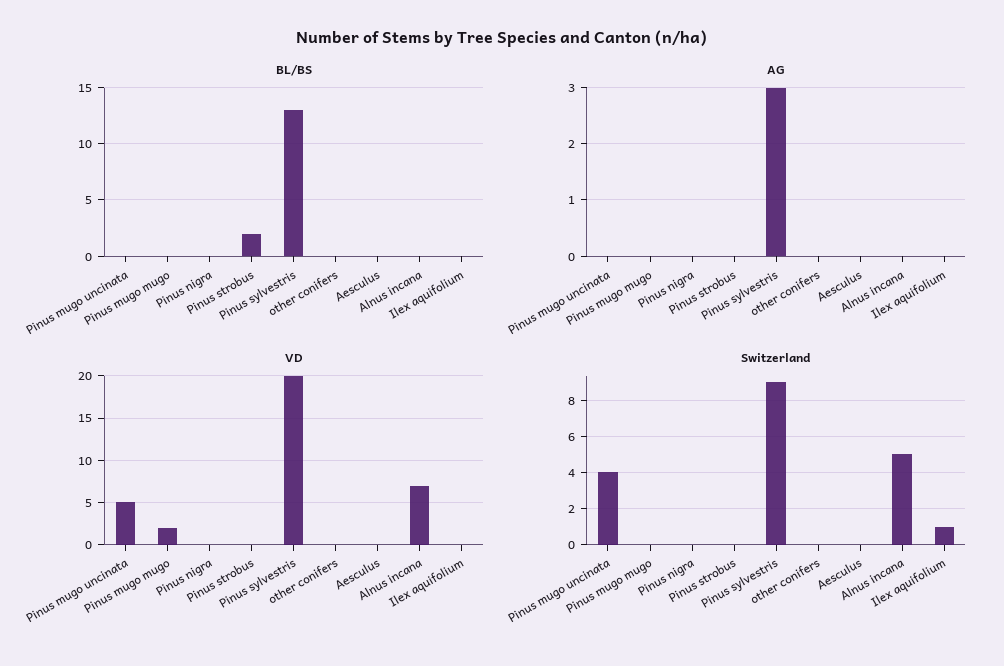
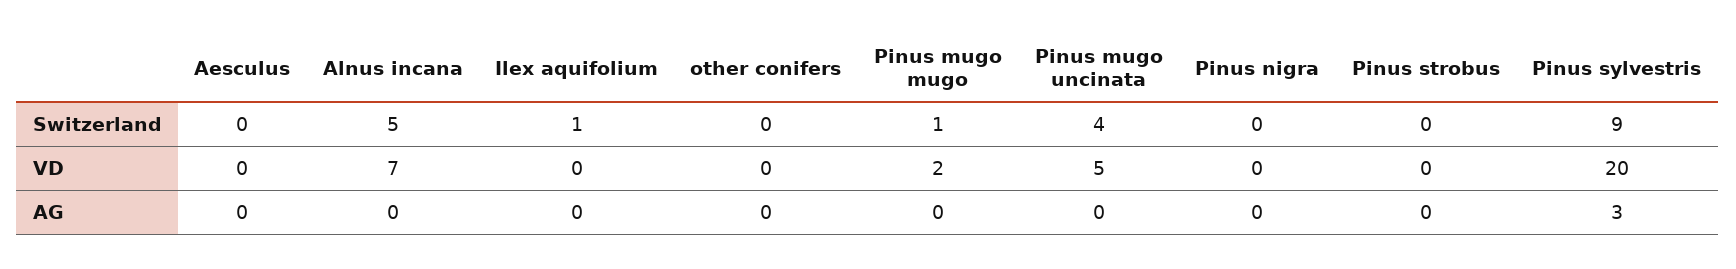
BL/BS, Pinus mugo uncinata: 0 -> none
BL/BS, Pinus mugo mugo: 0 -> none
BL/BS, Pinus nigra: 0 -> none
BL/BS, Pinus strobus: 2 -> none
BL/BS, Pinus sylvestris: 13 -> none
BL/BS, other conifers: 0 -> none
BL/BS, Aesculus: 0 -> none
BL/BS, Alnus incana: 0 -> none
BL/BS, Ilex aquifolium: 0 -> none
Switzerland, Pinus mugo mugo: 0 -> 1

